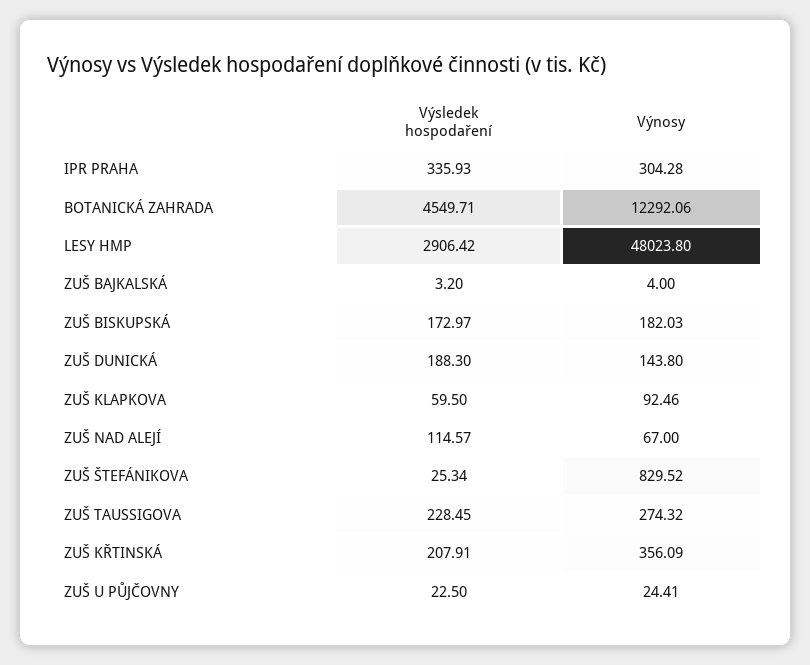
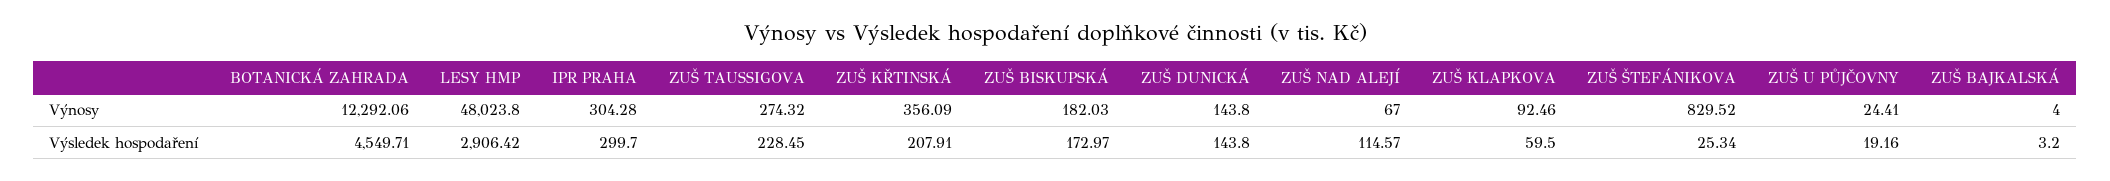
Výsledek hospodaření, IPR PRAHA: 335.93 -> 299.7
Výsledek hospodaření, ZUŠ DUNICKÁ: 188.3 -> 143.8
Výsledek hospodaření, ZUŠ U PŮJČOVNY: 22.5 -> 19.16

